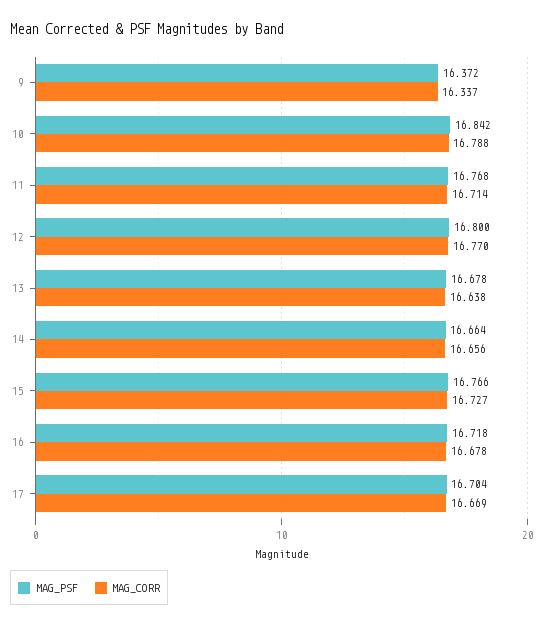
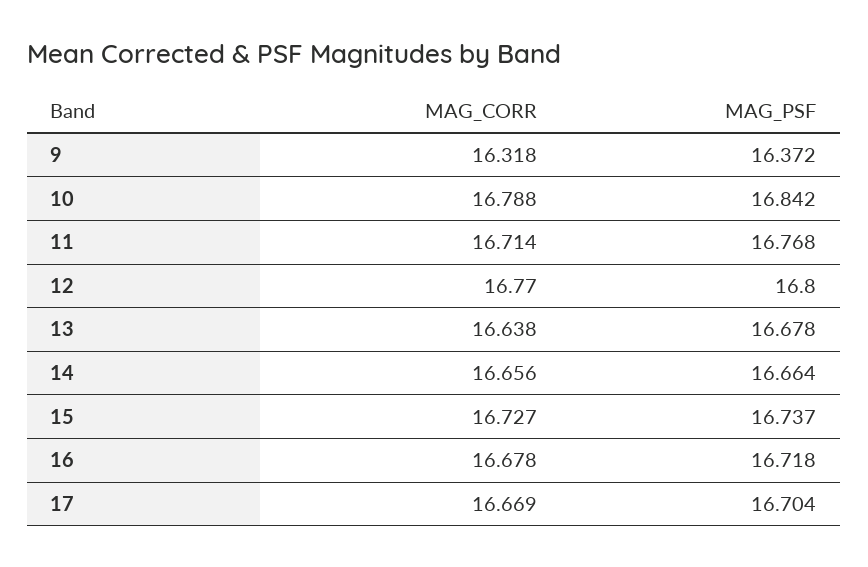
MAG_CORR, 9: 16.337 -> 16.318
MAG_PSF, 15: 16.766 -> 16.737

